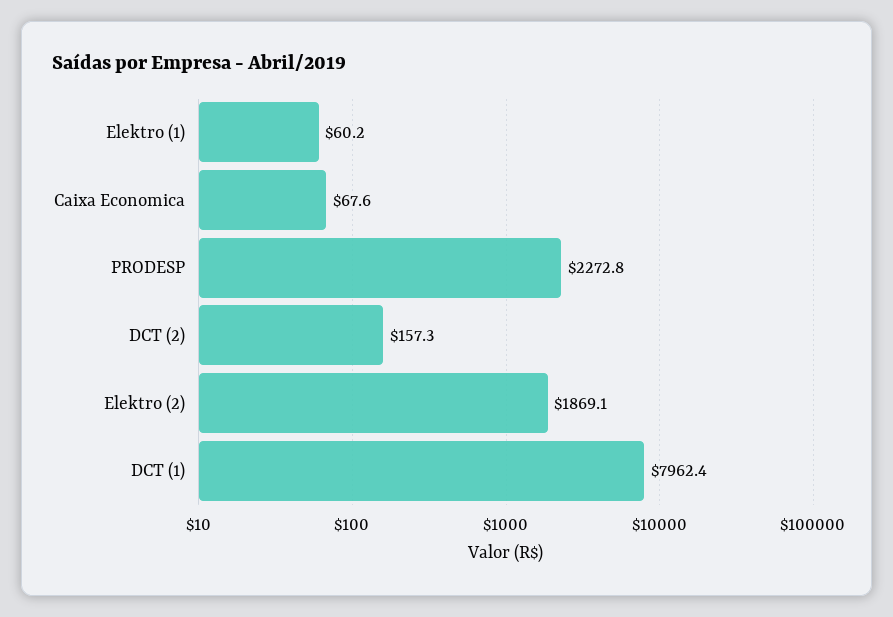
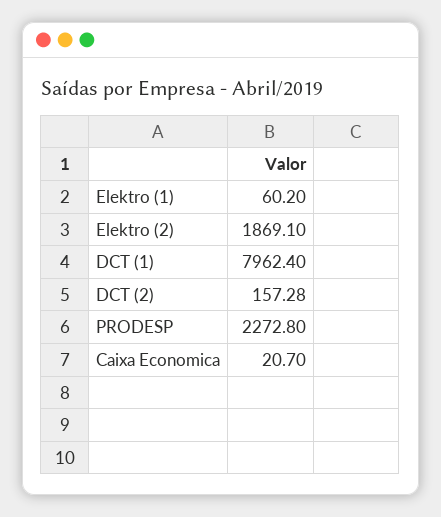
Caixa Economica: 67.6 -> 20.7

